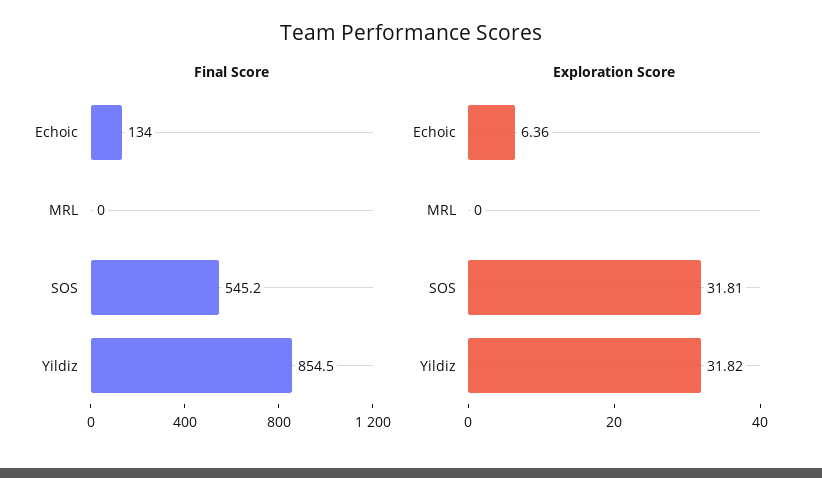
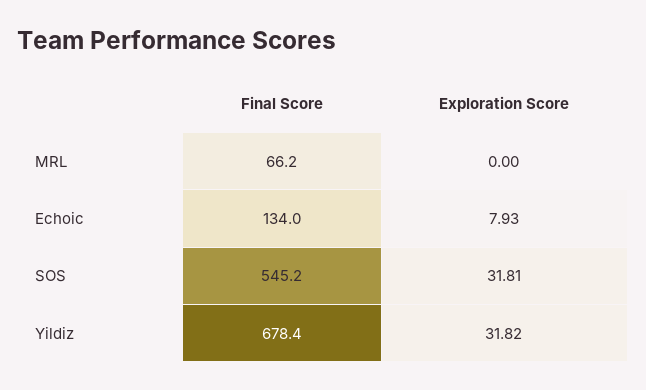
Final Score, MRL: 0 -> 66.2
Final Score, Yildiz: 854.5 -> 678.4
Exploration Score, Echoic: 6.36 -> 7.93

